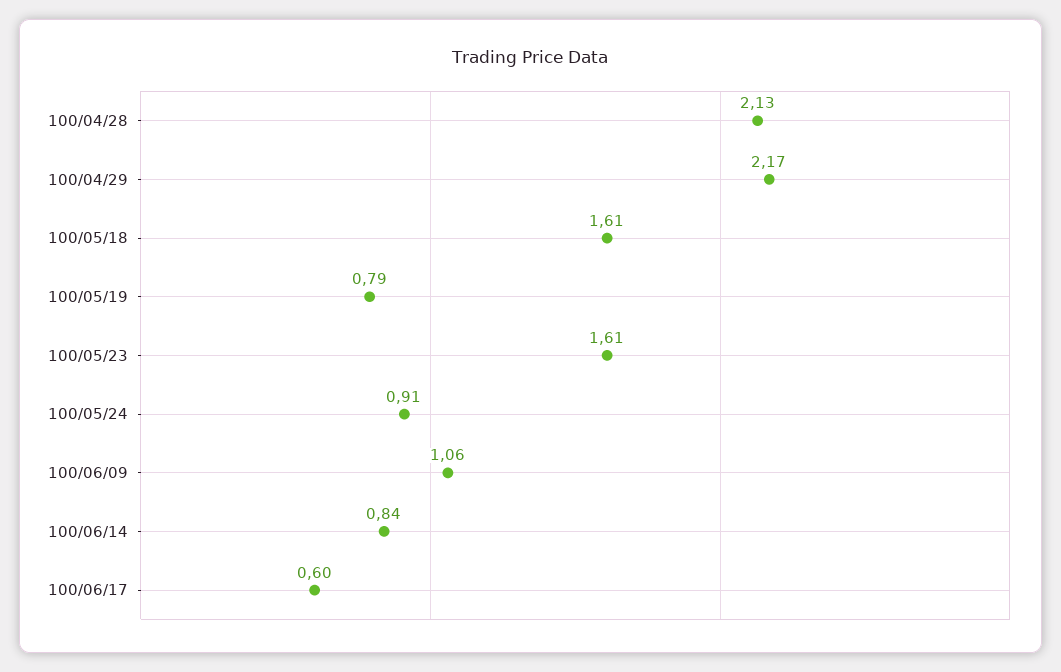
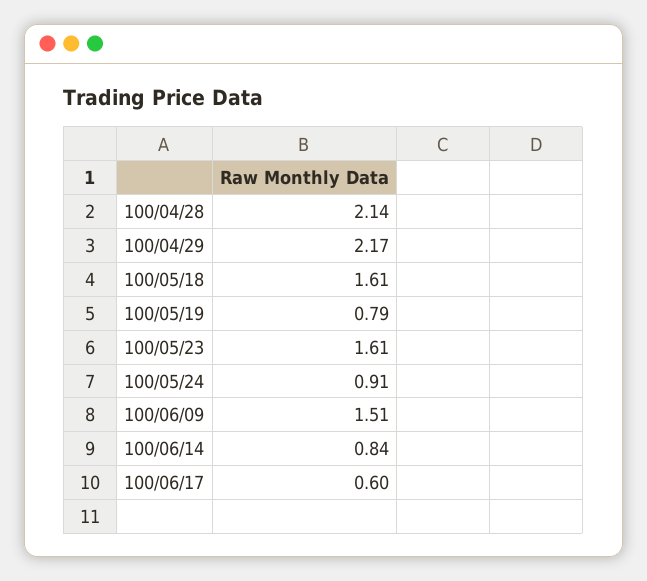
100/04/28: 2.13 -> 2.14
100/06/09: 1.06 -> 1.51

